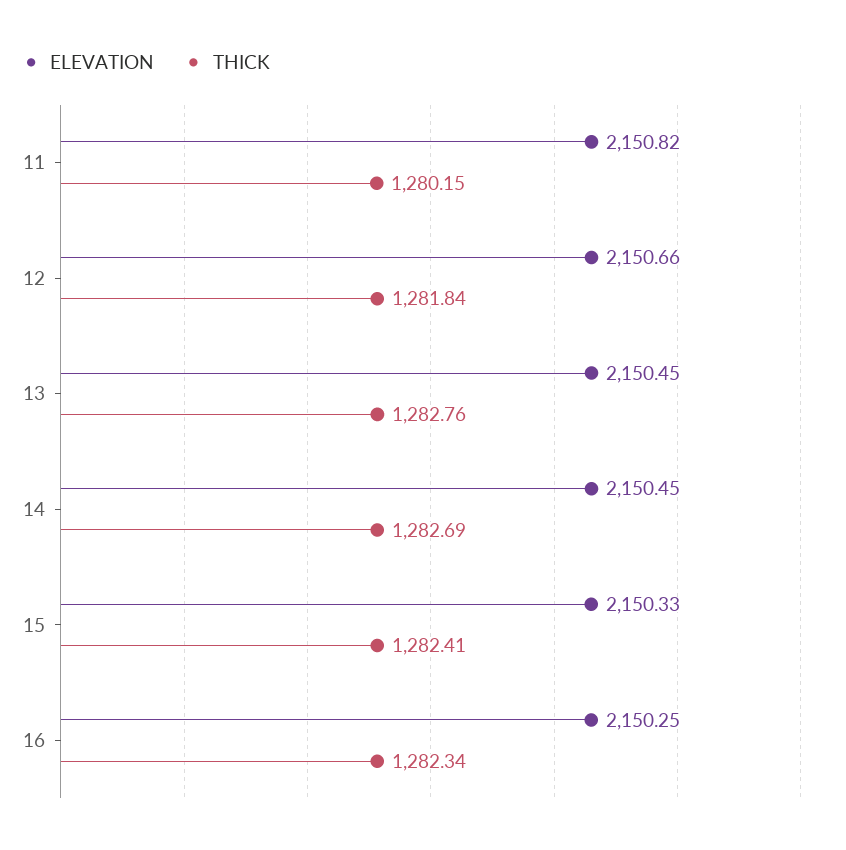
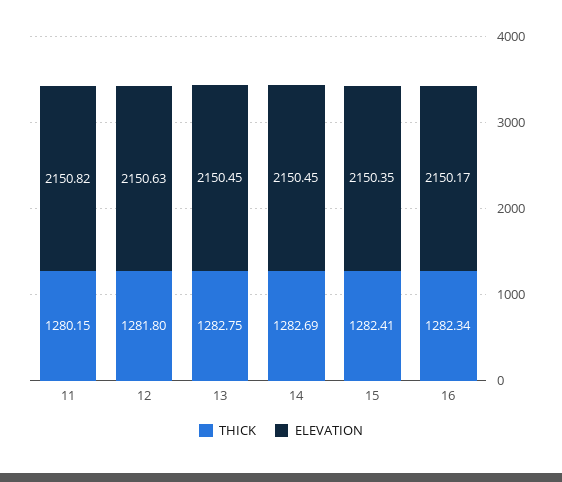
ELEVATION, 12: 2150.66 -> 2150.63
THICK, 12: 1281.84 -> 1281.8
THICK, 13: 1282.76 -> 1282.75
ELEVATION, 15: 2150.33 -> 2150.35
ELEVATION, 16: 2150.25 -> 2150.17

